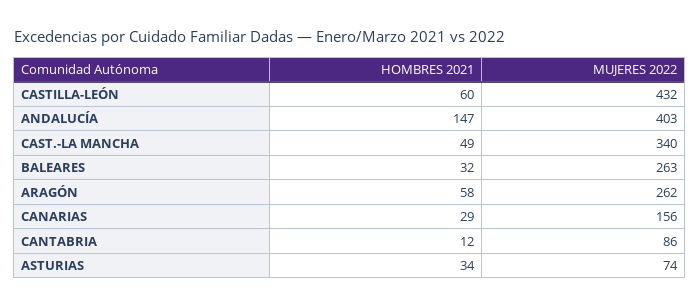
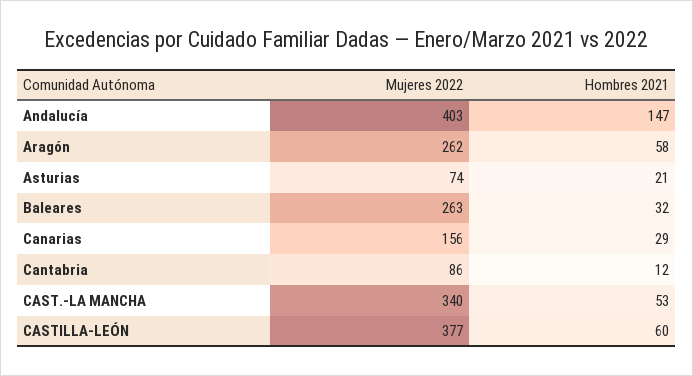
MUJERES 2022, CASTILLA-LEÓN: 432 -> 377
HOMBRES 2021, CAST.-LA MANCHA: 49 -> 53
HOMBRES 2021, ASTURIAS: 34 -> 21

